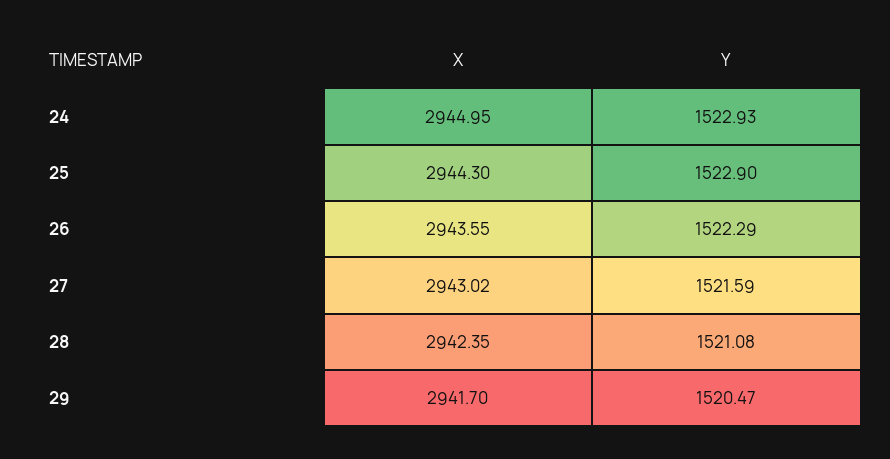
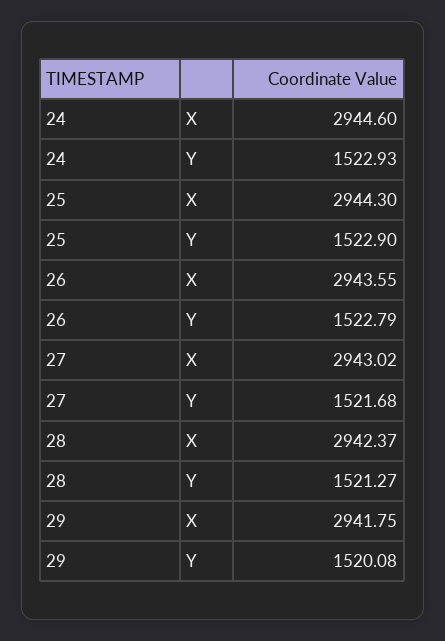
X, 24: 2944.95 -> 2944.6
Y, 26: 1522.29 -> 1522.79
Y, 27: 1521.59 -> 1521.68
X, 28: 2942.35 -> 2942.37
Y, 28: 1521.08 -> 1521.27
X, 29: 2941.7 -> 2941.75
Y, 29: 1520.47 -> 1520.08

